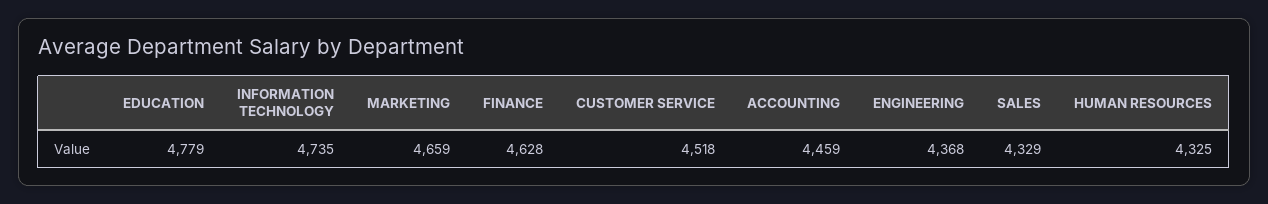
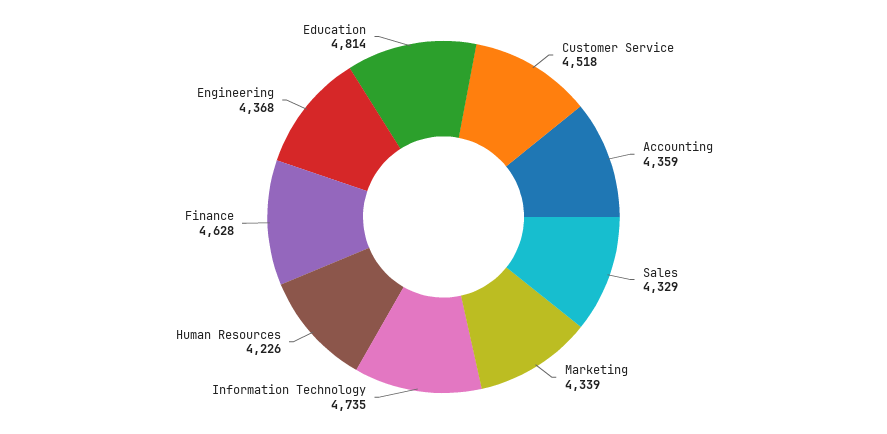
EDUCATION: 4779 -> 4814
MARKETING: 4659 -> 4339
ACCOUNTING: 4459 -> 4359
HUMAN RESOURCES: 4325 -> 4226

